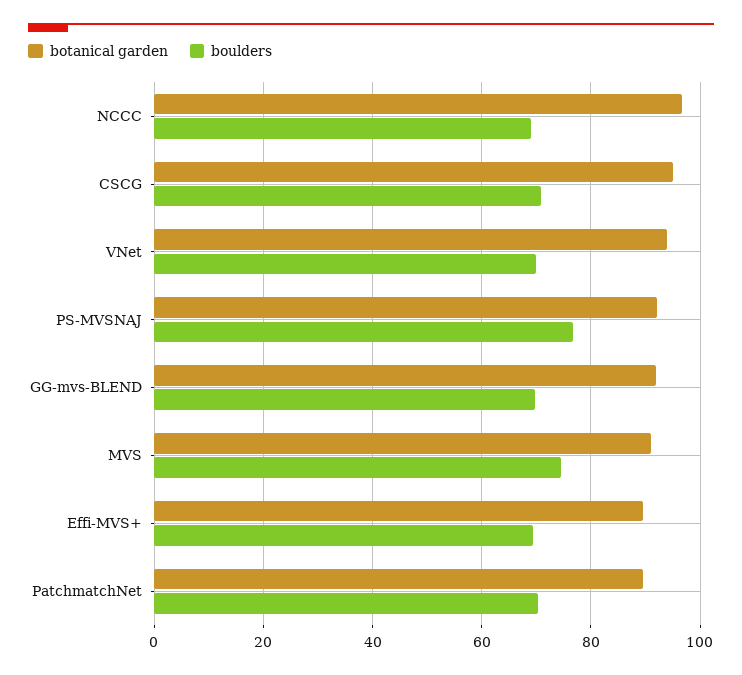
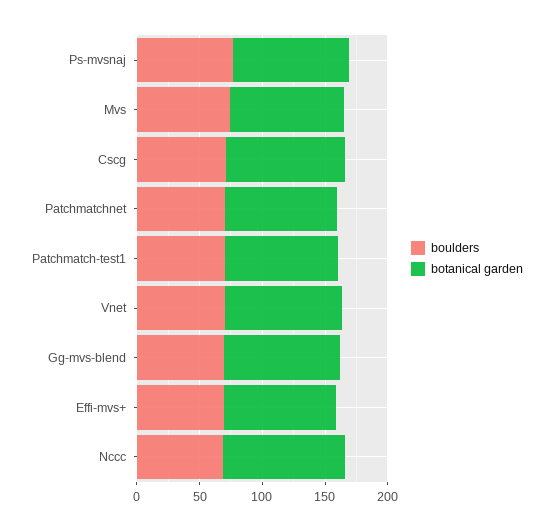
boulders, Patchmatch-test1: none -> 70
botanical garden, Patchmatch-test1: none -> 90

